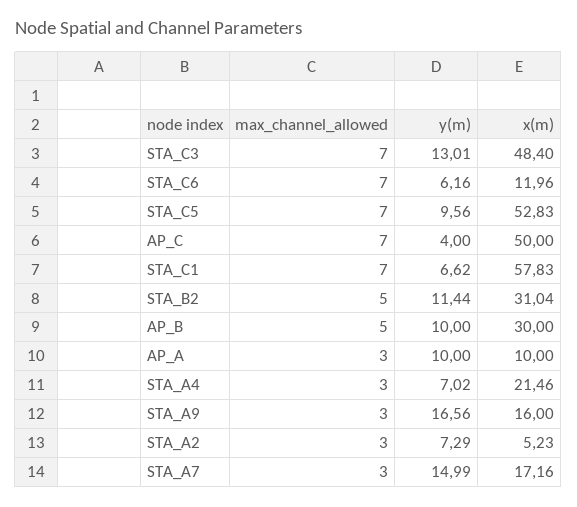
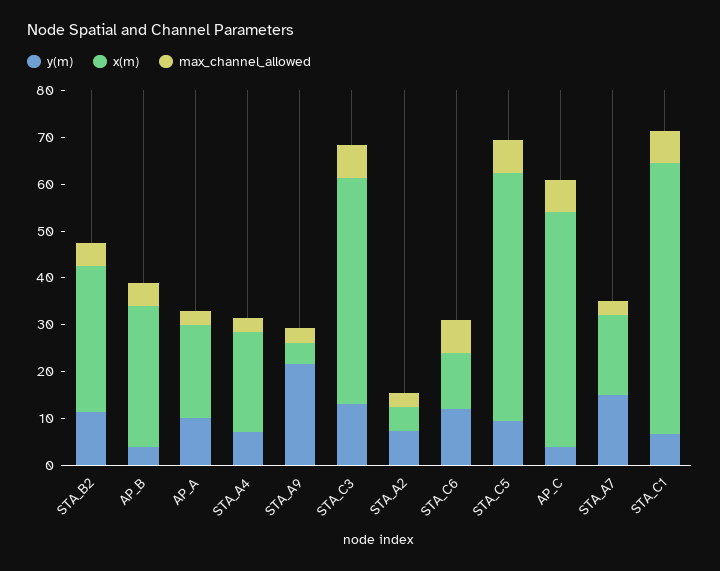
y(m), STA_C6: 6.16 -> 12
y(m), AP_B: 10 -> 4
x(m), AP_A: 10 -> 20
y(m), STA_A9: 16.56 -> 22
x(m), STA_A9: 16 -> 4

